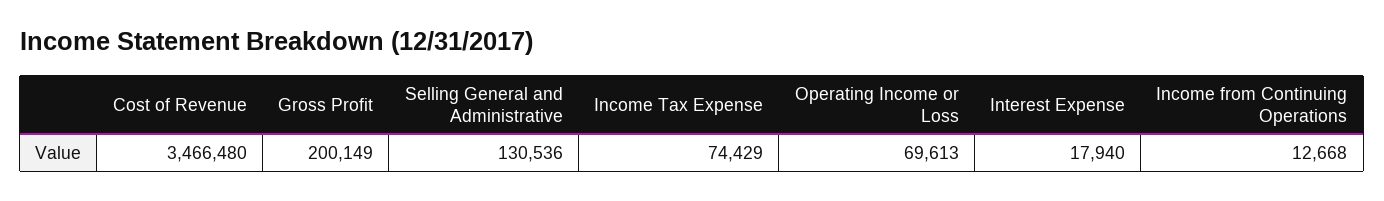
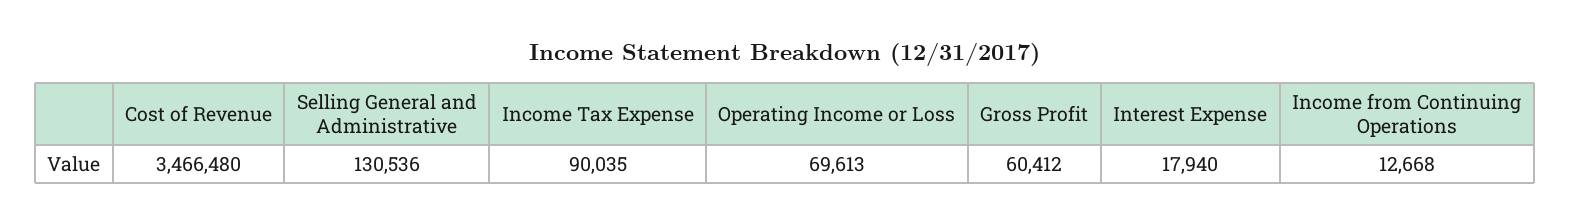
Gross Profit: 200149 -> 60412
Income Tax Expense: 74429 -> 90035

